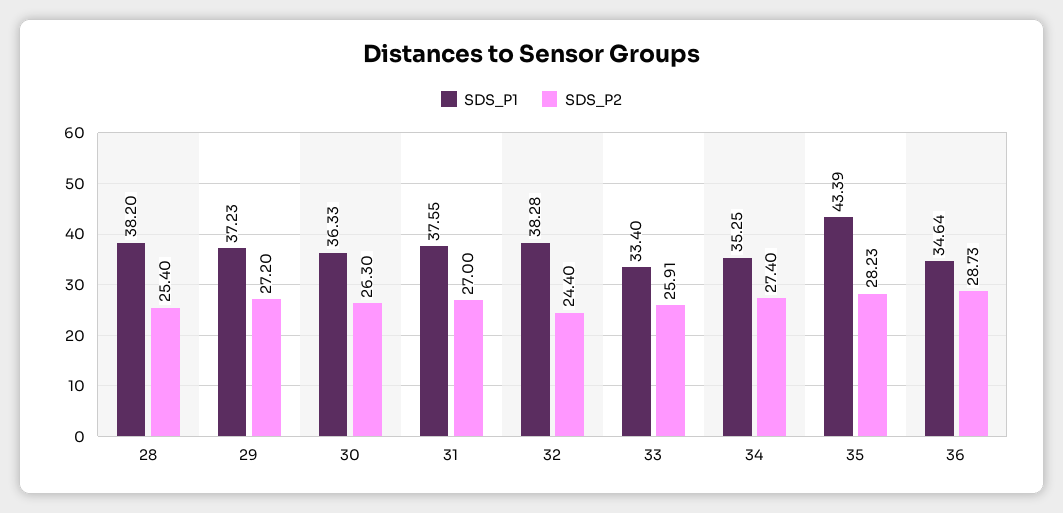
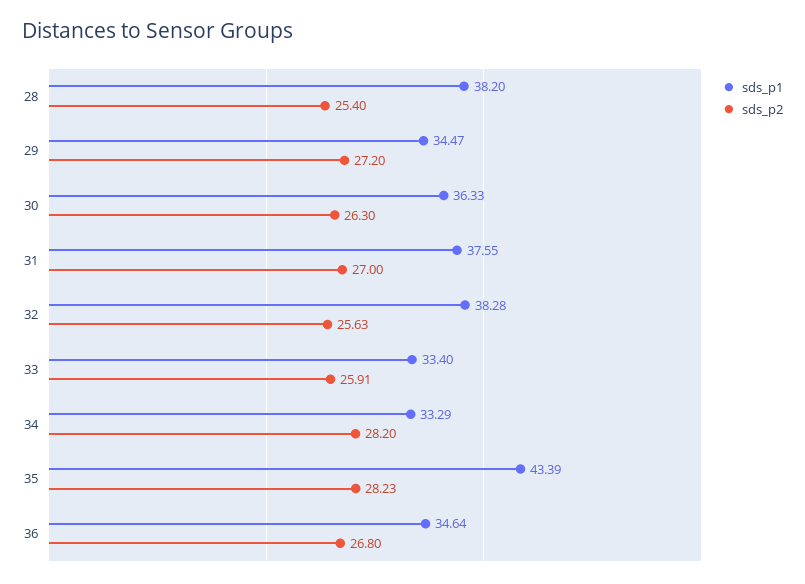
SDS_P1, 29: 37.23 -> 34.47
SDS_P2, 32: 24.4 -> 25.63
SDS_P1, 34: 35.25 -> 33.29
SDS_P2, 34: 27.4 -> 28.2
SDS_P2, 36: 28.73 -> 26.8

